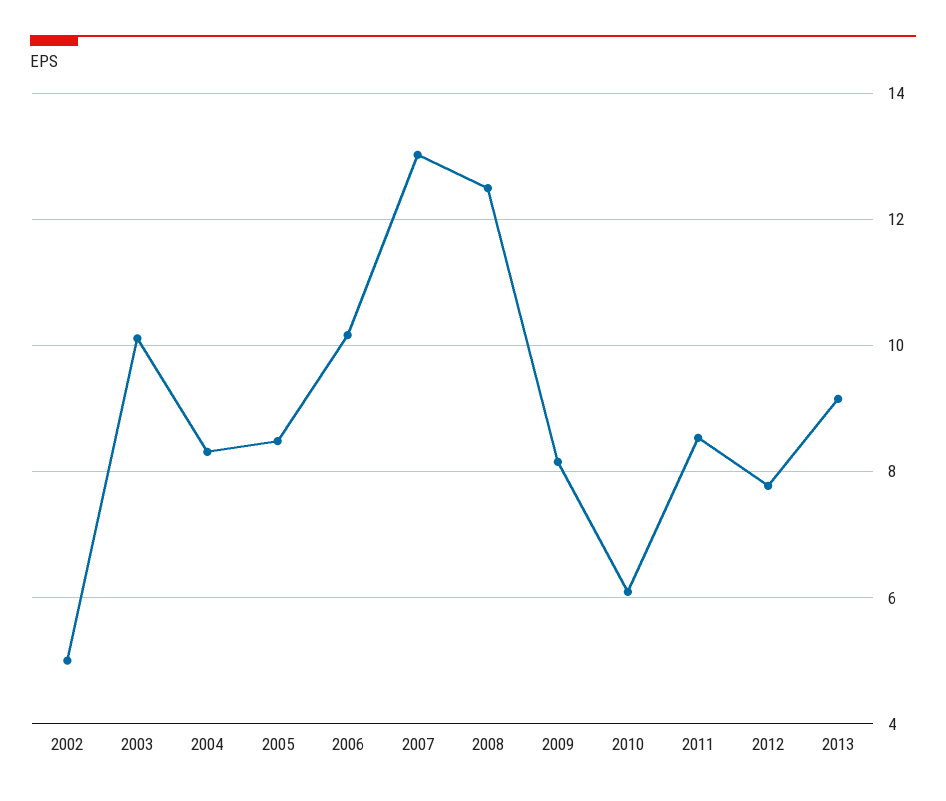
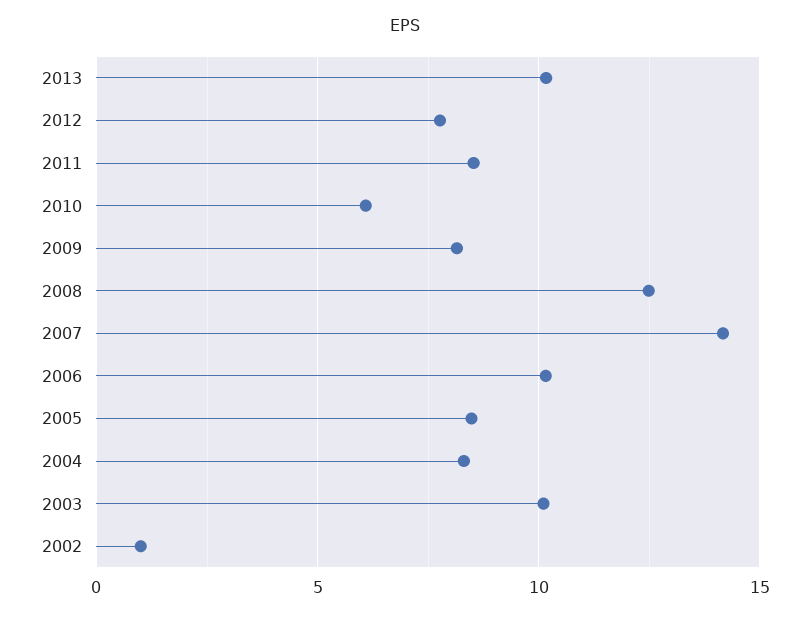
2002: 5 -> 1
2007: 13 -> 14
2013: 9.2 -> 10

